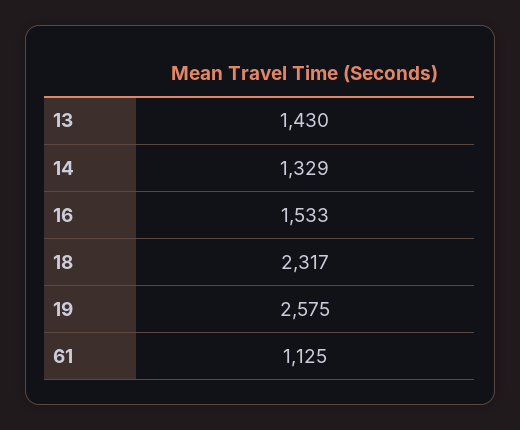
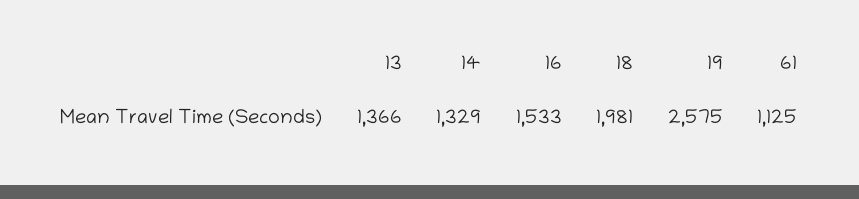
13: 1430 -> 1366
18: 2317 -> 1981

